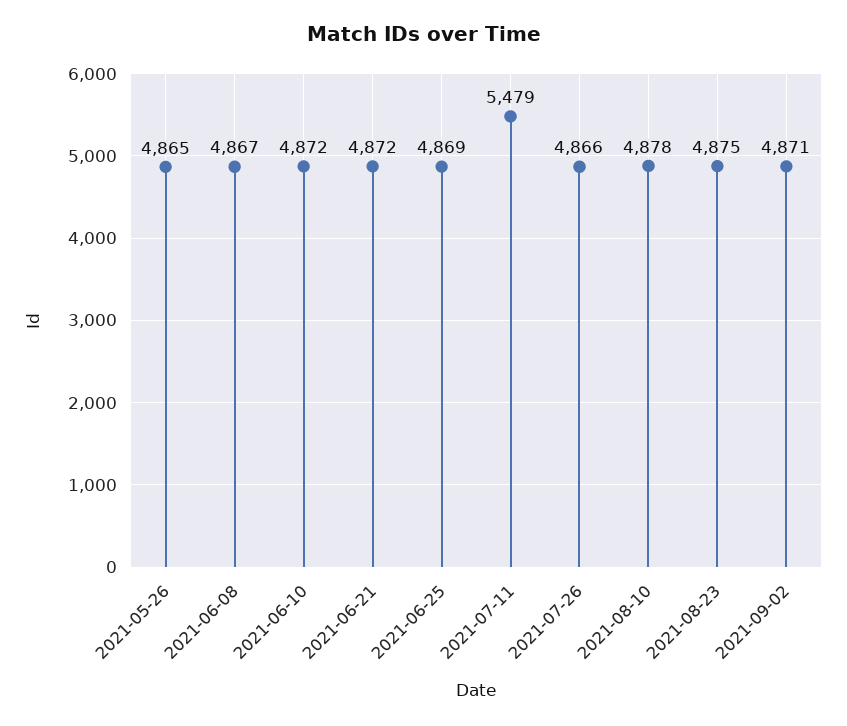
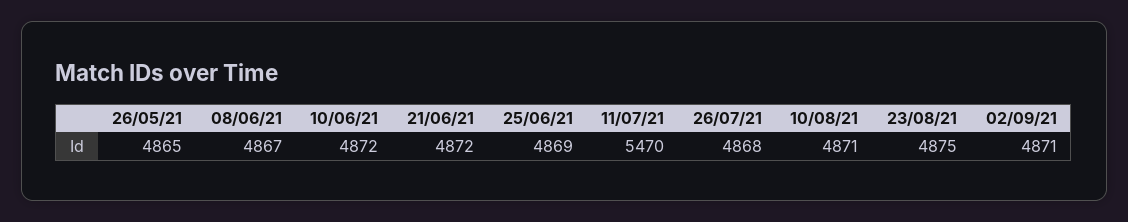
2021-07-11: 5479 -> 5470
2021-07-26: 4866 -> 4868
2021-08-10: 4878 -> 4871

